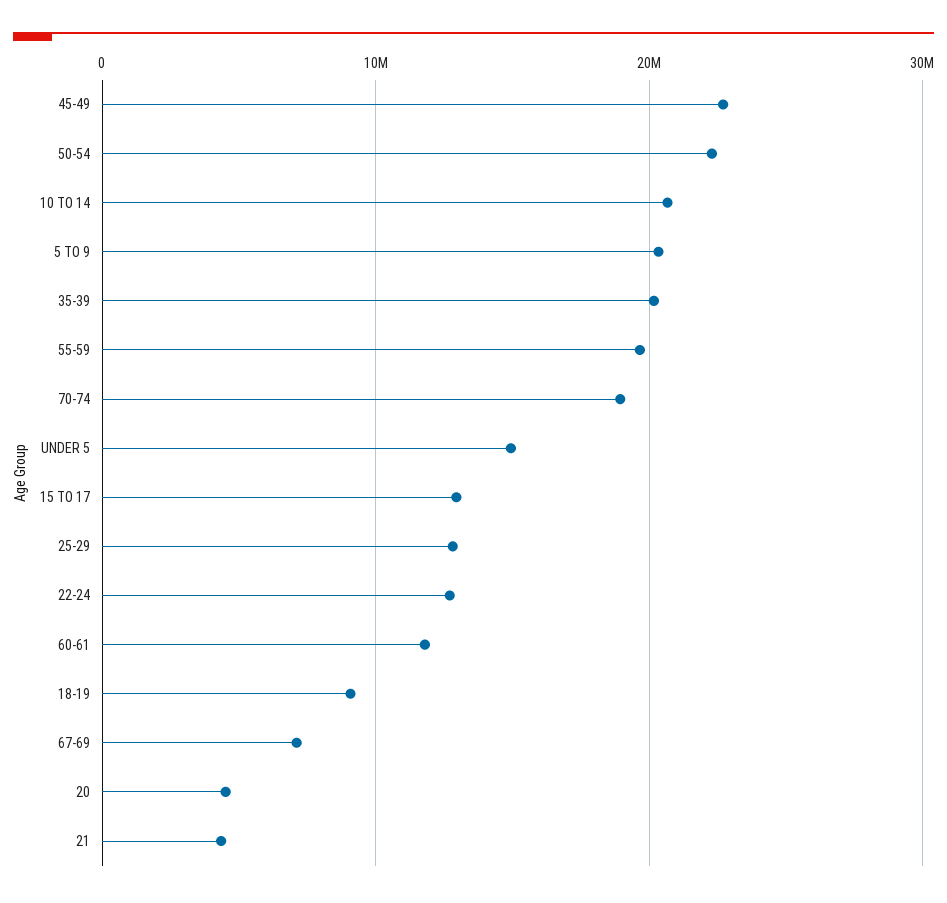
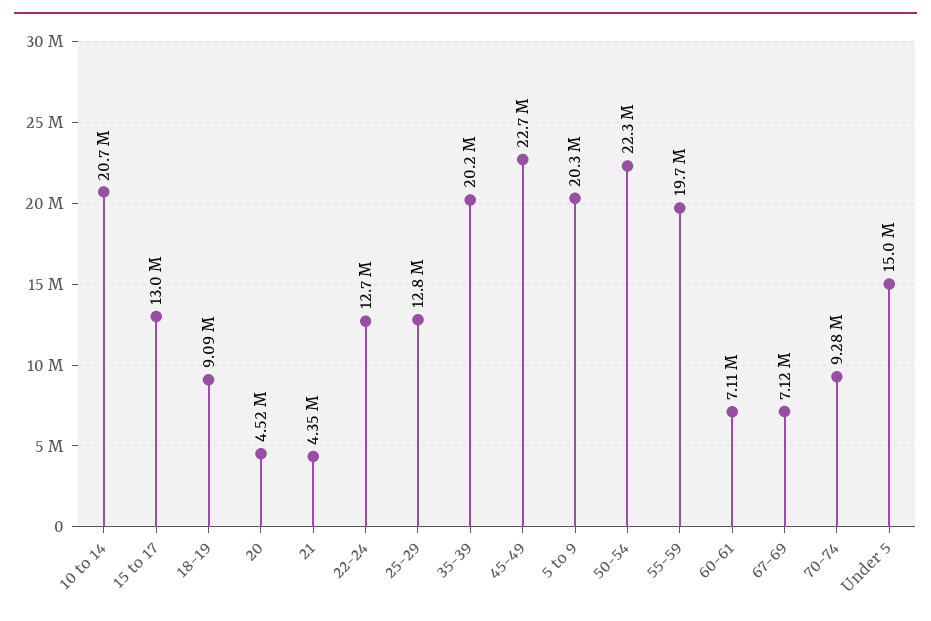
70-74: 19000000 -> 9280000
60-61: 12000000 -> 7110000

